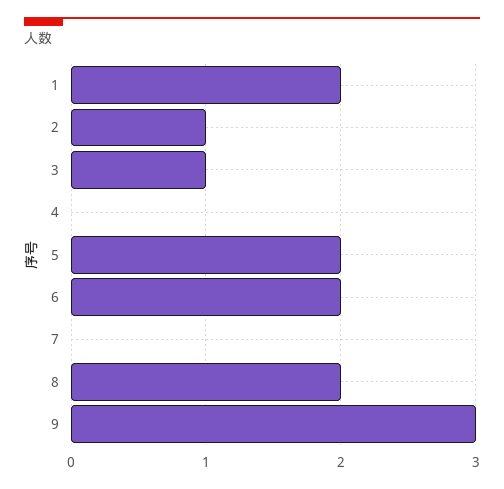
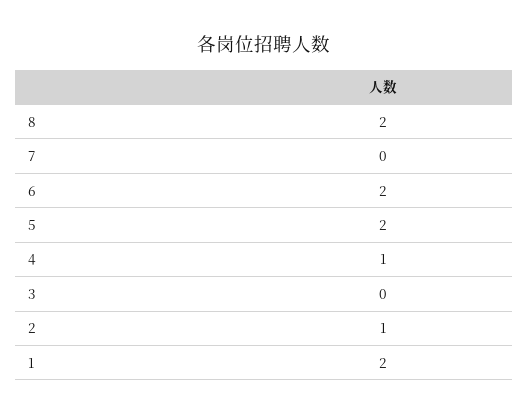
3: 1 -> 0
4: 0 -> 1
9: 3 -> none

